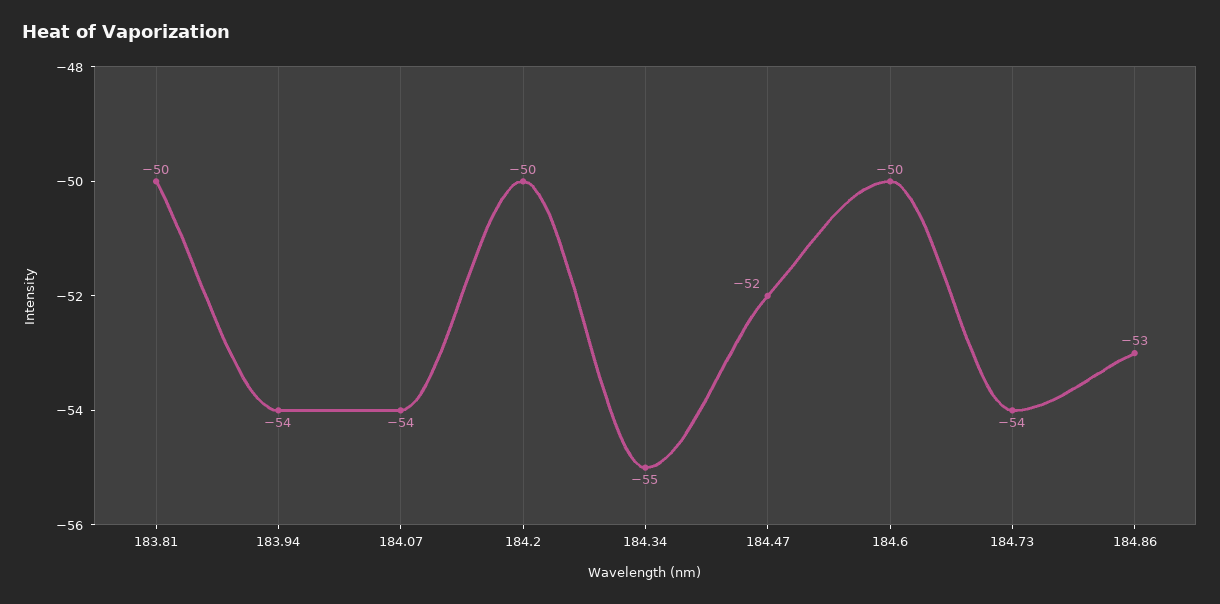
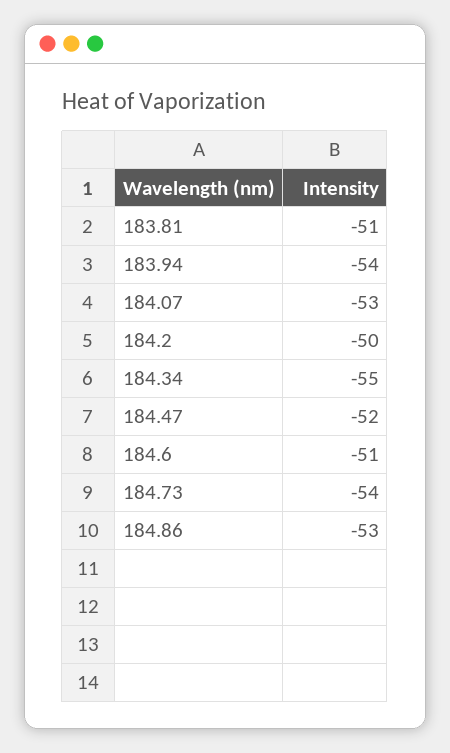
183.81: -50 -> -51
184.07: -54 -> -53
184.6: -50 -> -51

